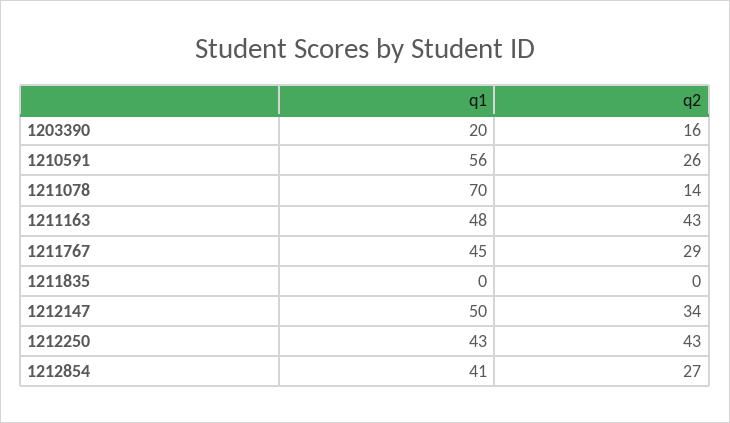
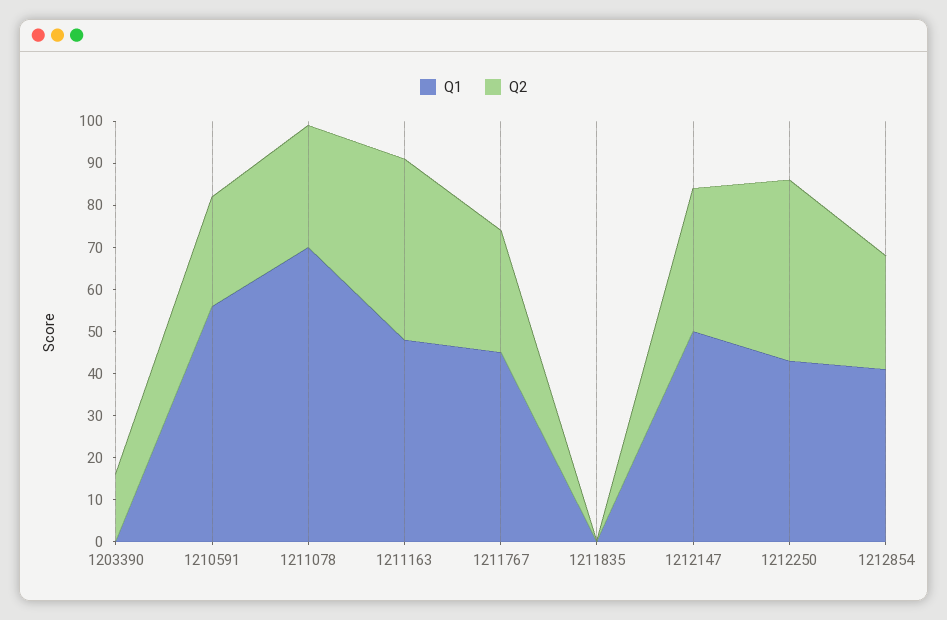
q1, 1203390: 20 -> 0
q2, 1211078: 14 -> 30

